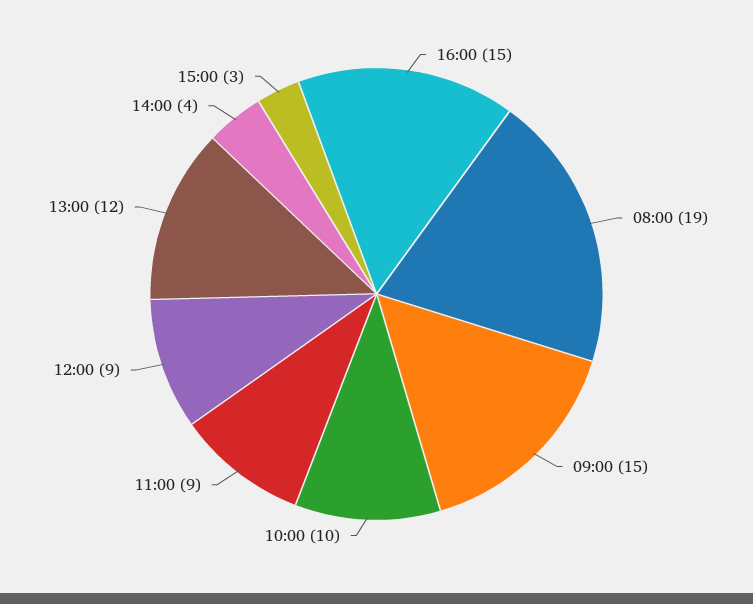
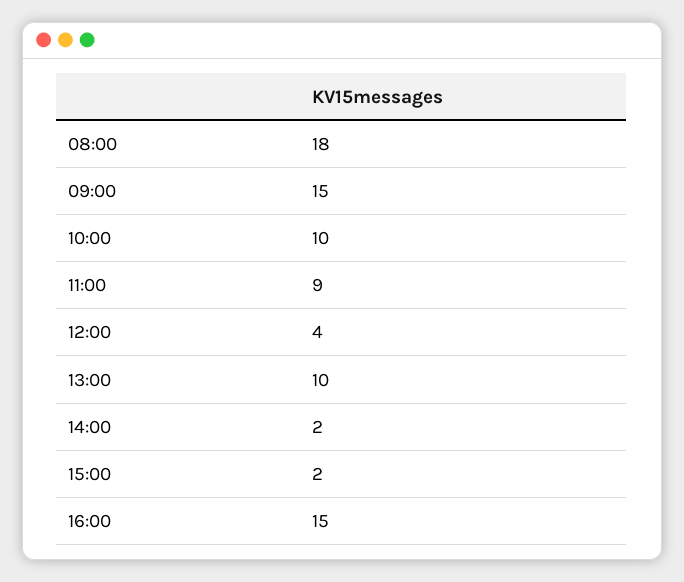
08:00: 19 -> 18
12:00: 9 -> 4
13:00: 12 -> 10
14:00: 4 -> 2
15:00: 3 -> 2

